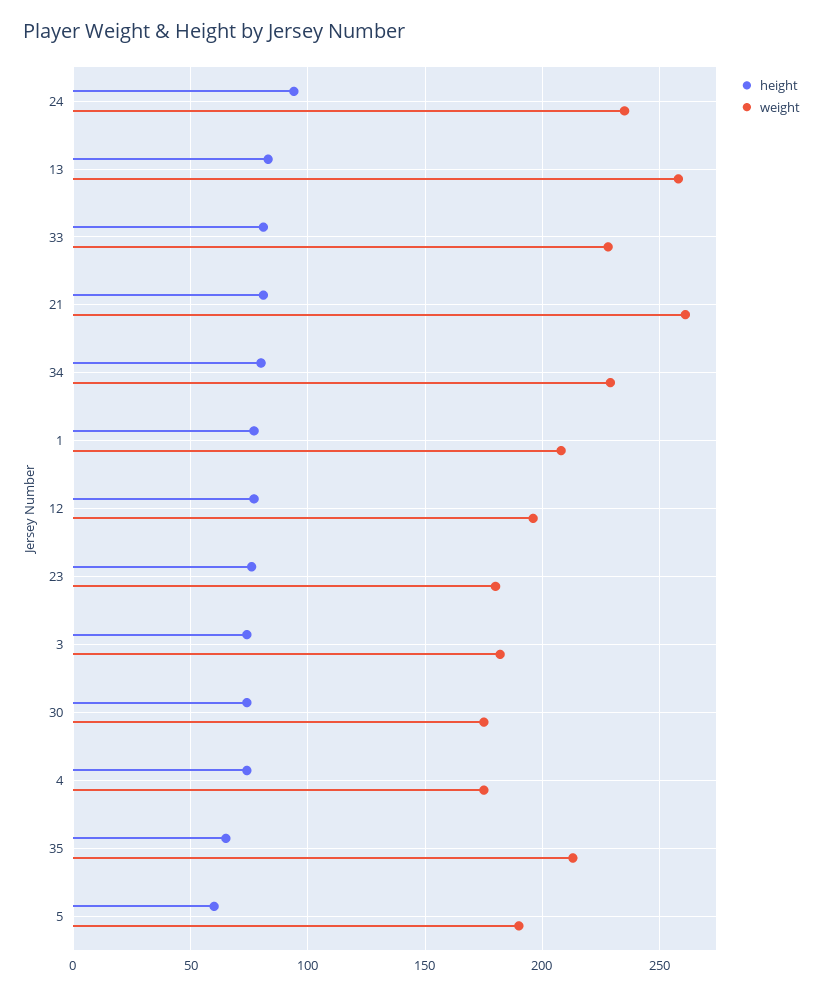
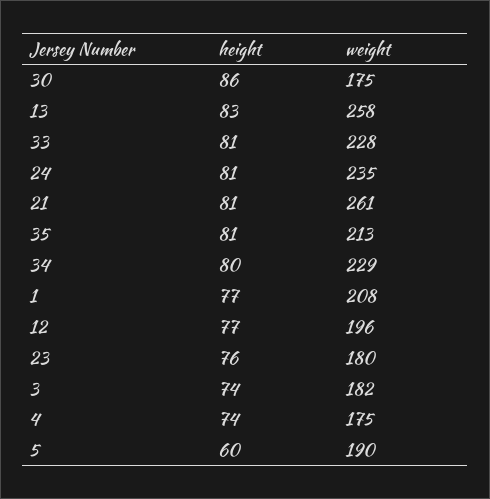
height, 24: 95 -> 81
height, 30: 75 -> 86
height, 35: 65 -> 81

